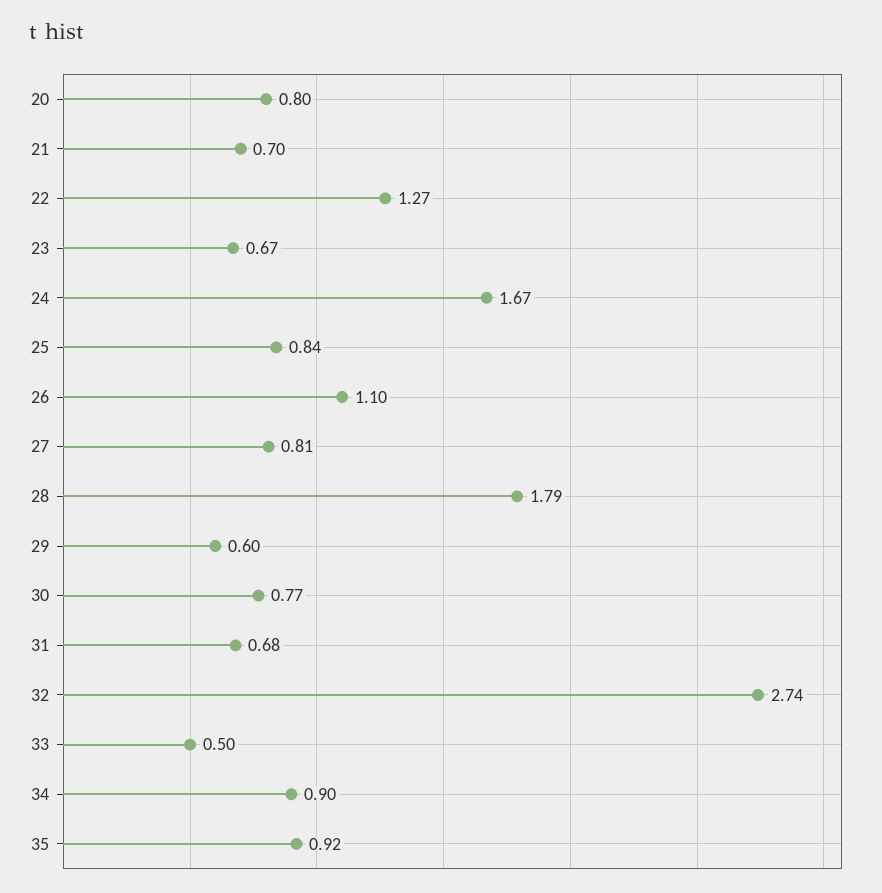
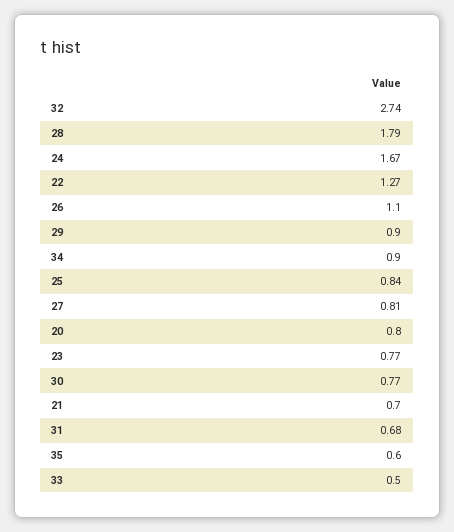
23: 0.67 -> 0.77
29: 0.6 -> 0.9
35: 0.92 -> 0.6

